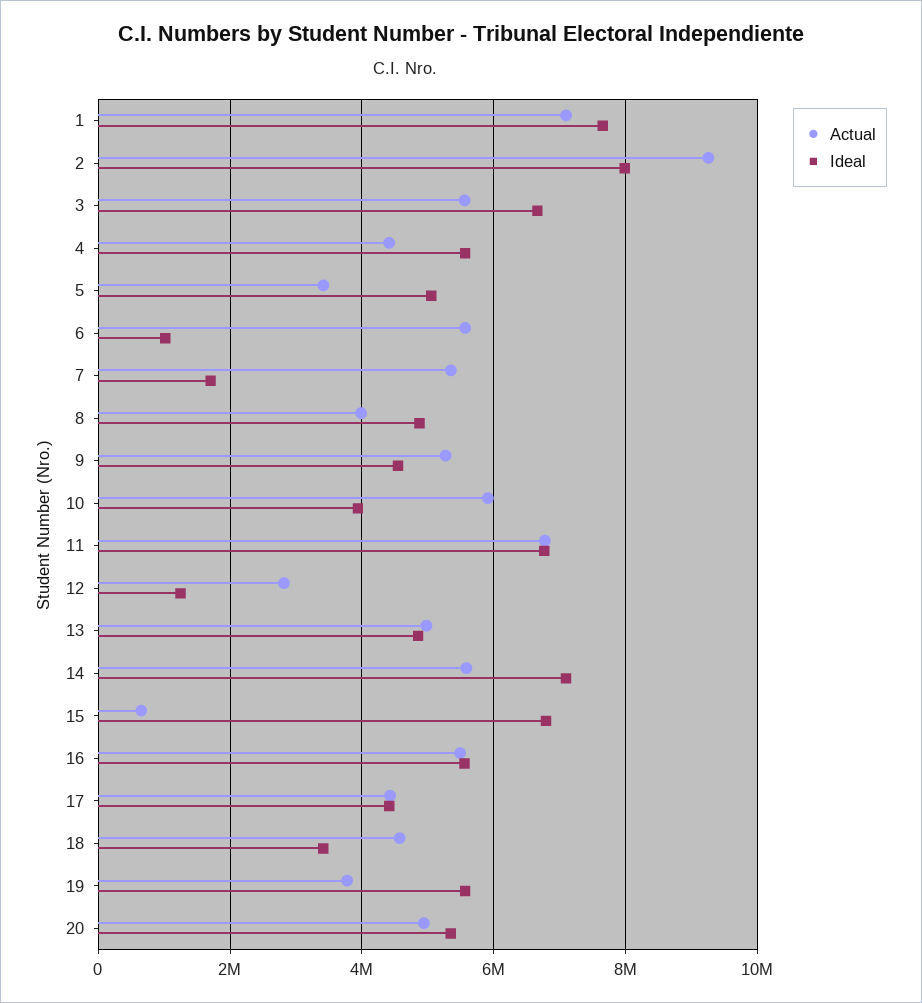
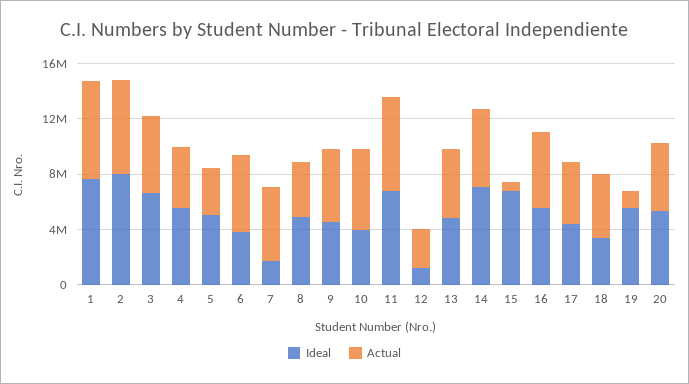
Actual, 2: 9200000 -> 7000000
Ideal, 6: 1000000 -> 4000000
Actual, 19: 3800000 -> 1000000

